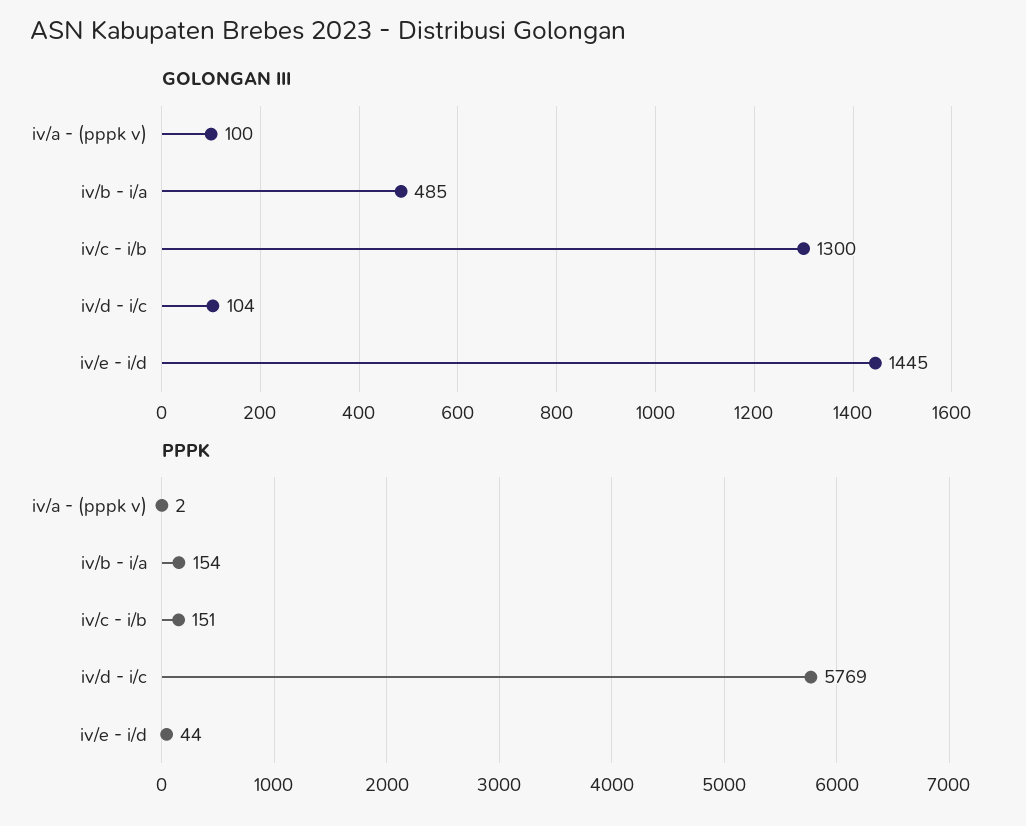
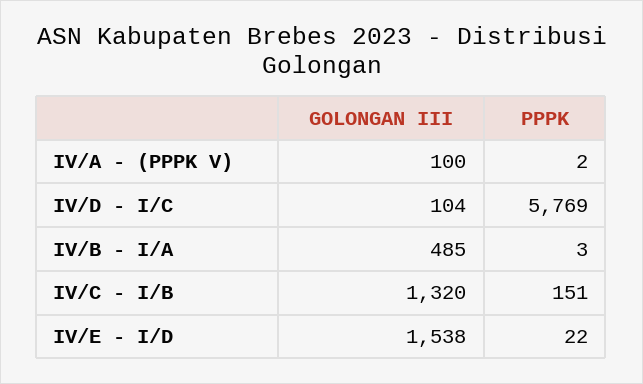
GOLONGAN III, iv/c - i/b: 1300 -> 1320
GOLONGAN III, iv/e - i/d: 1445 -> 1538
PPPK, iv/b - i/a: 154 -> 3
PPPK, iv/e - i/d: 44 -> 22

